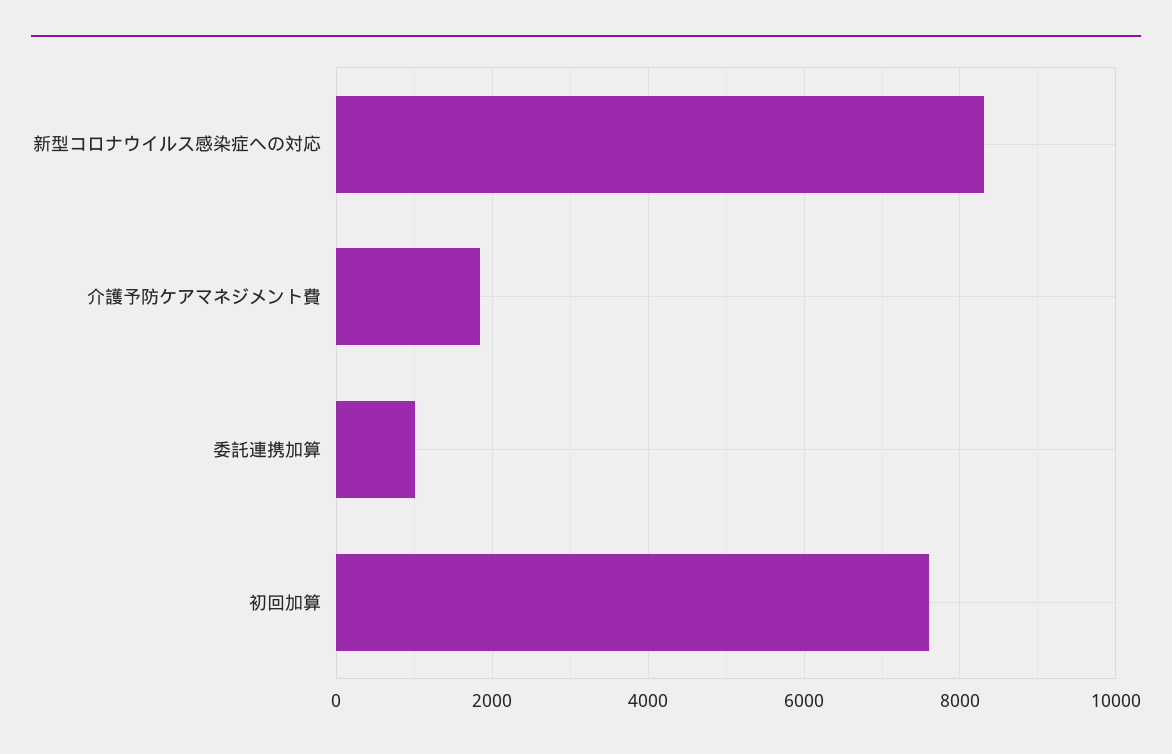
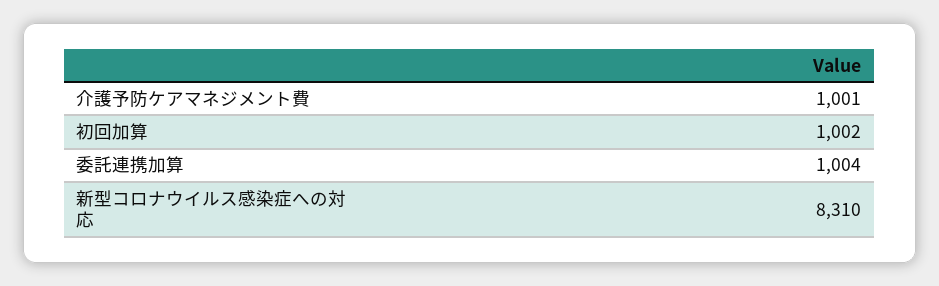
介護予防ケアマネジメント費: 1800 -> 1001
初回加算: 7600 -> 1002

